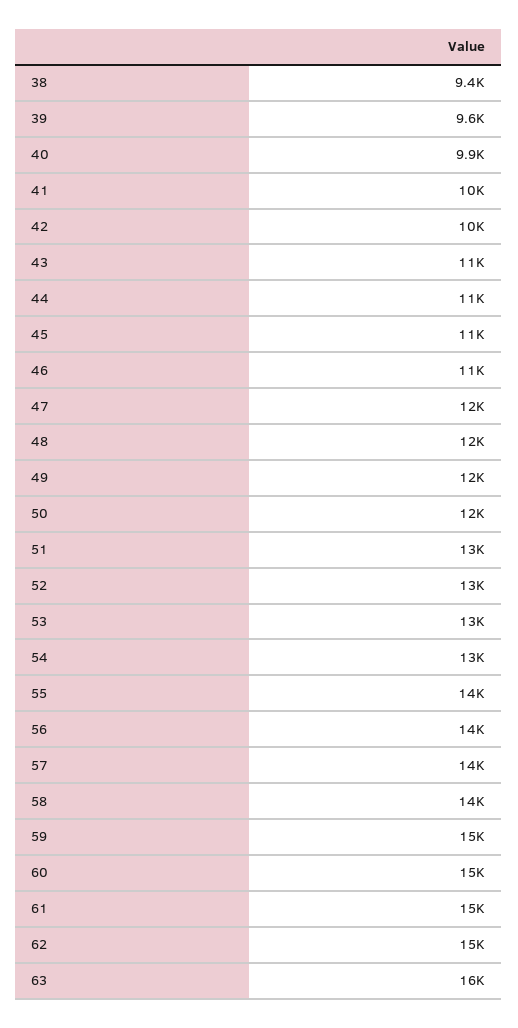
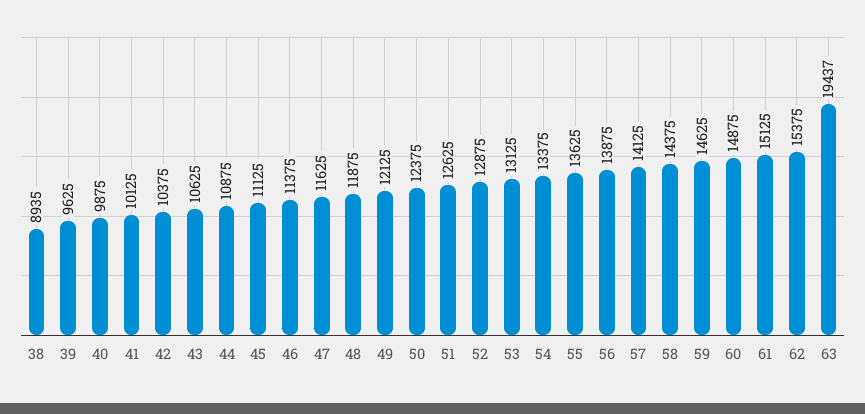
38: 9400 -> 8935
63: 16000 -> 19437

